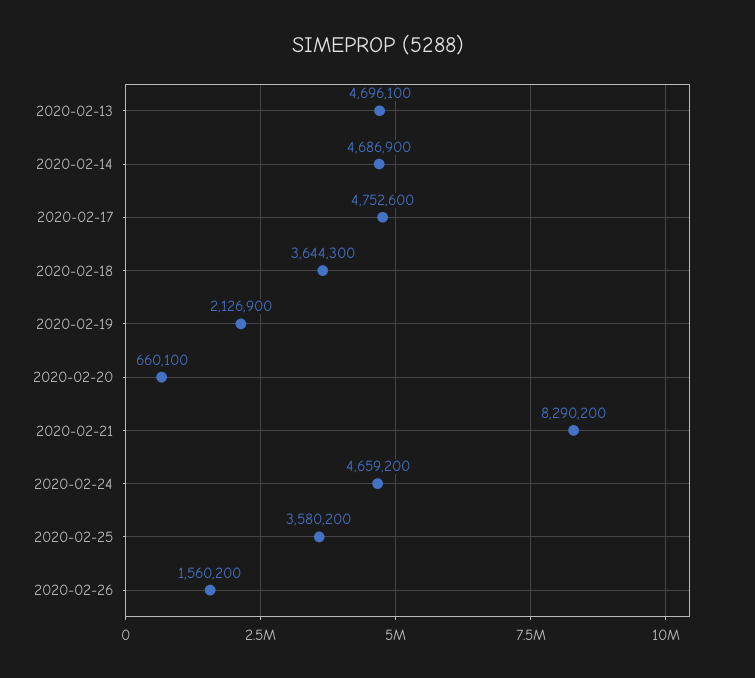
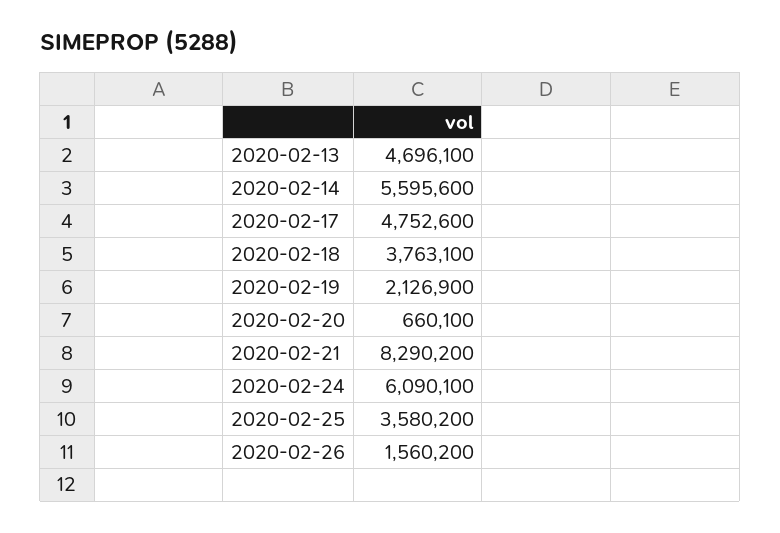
2020-02-14: 4686900 -> 5595600
2020-02-18: 3644300 -> 3763100
2020-02-24: 4659200 -> 6090100

